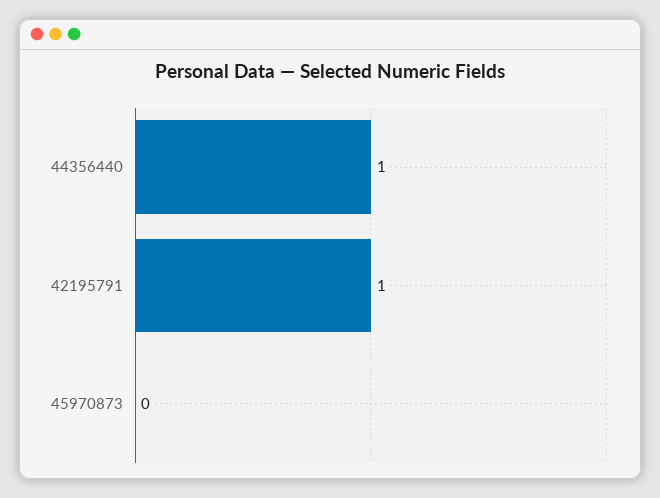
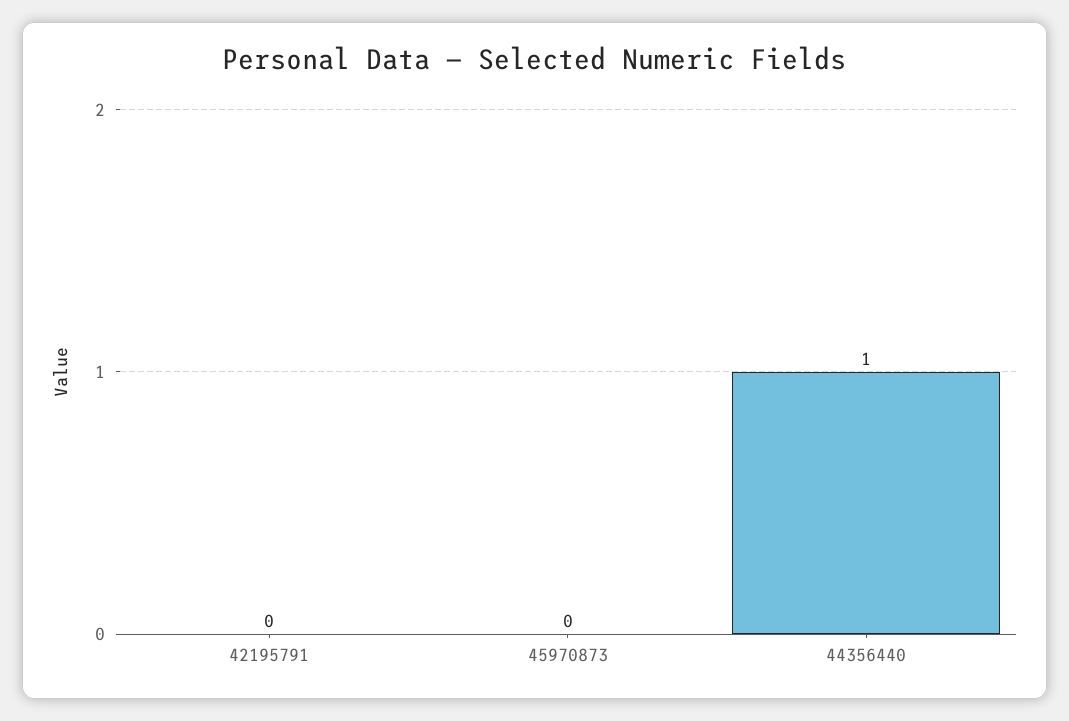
42195791: 1 -> 0

